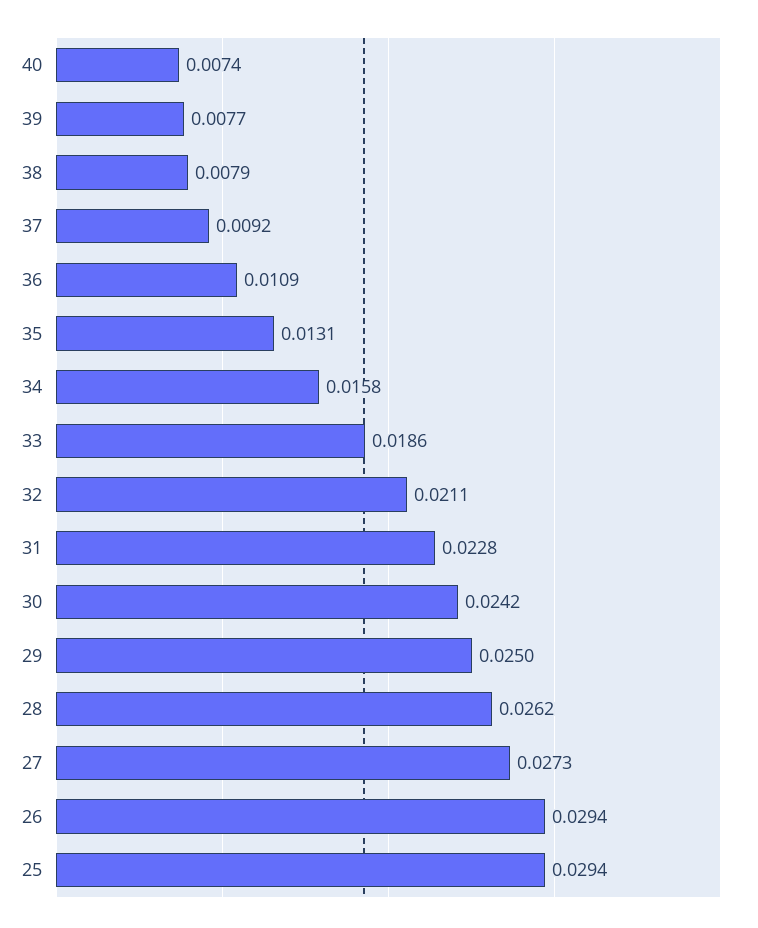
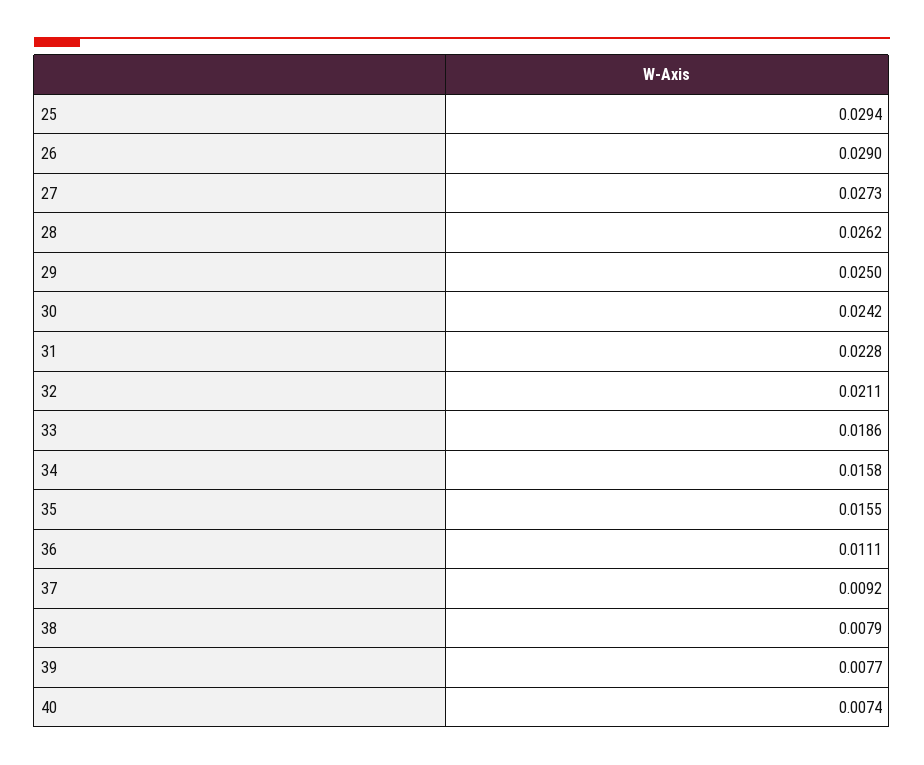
36: 0.0109 -> 0.0111
35: 0.0131 -> 0.0155
26: 0.0294 -> 0.029

